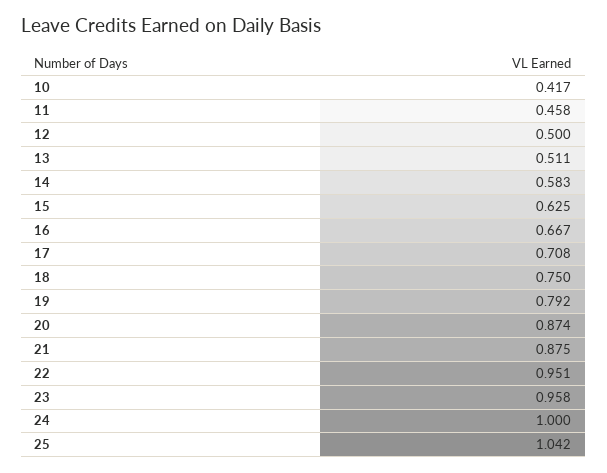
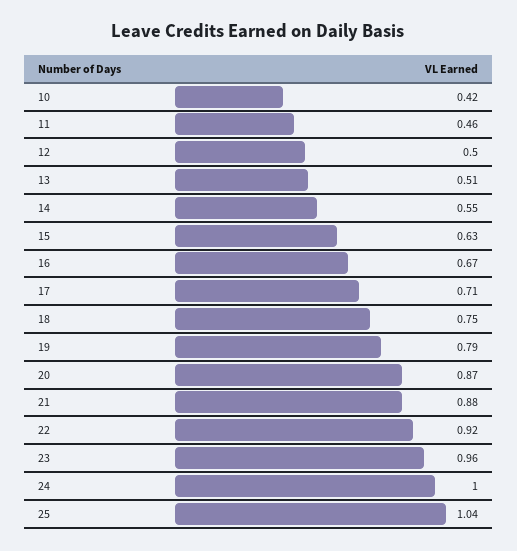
14: 0.583 -> 0.55
22: 0.951 -> 0.92

